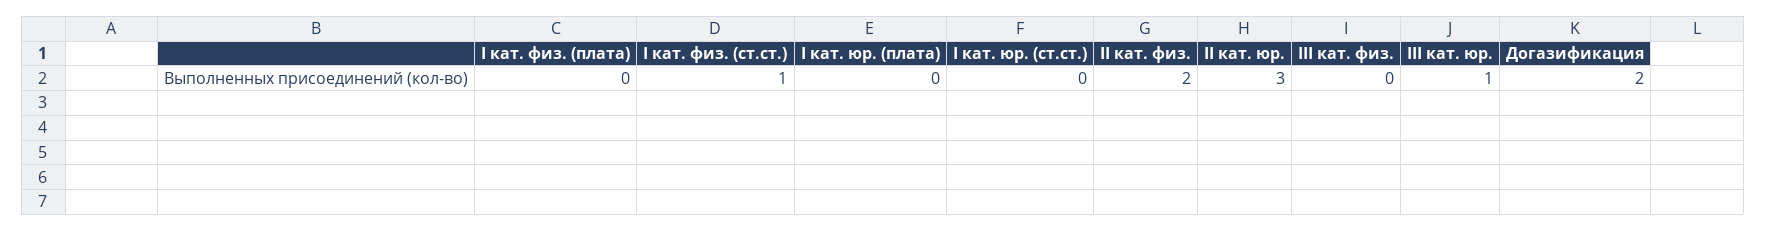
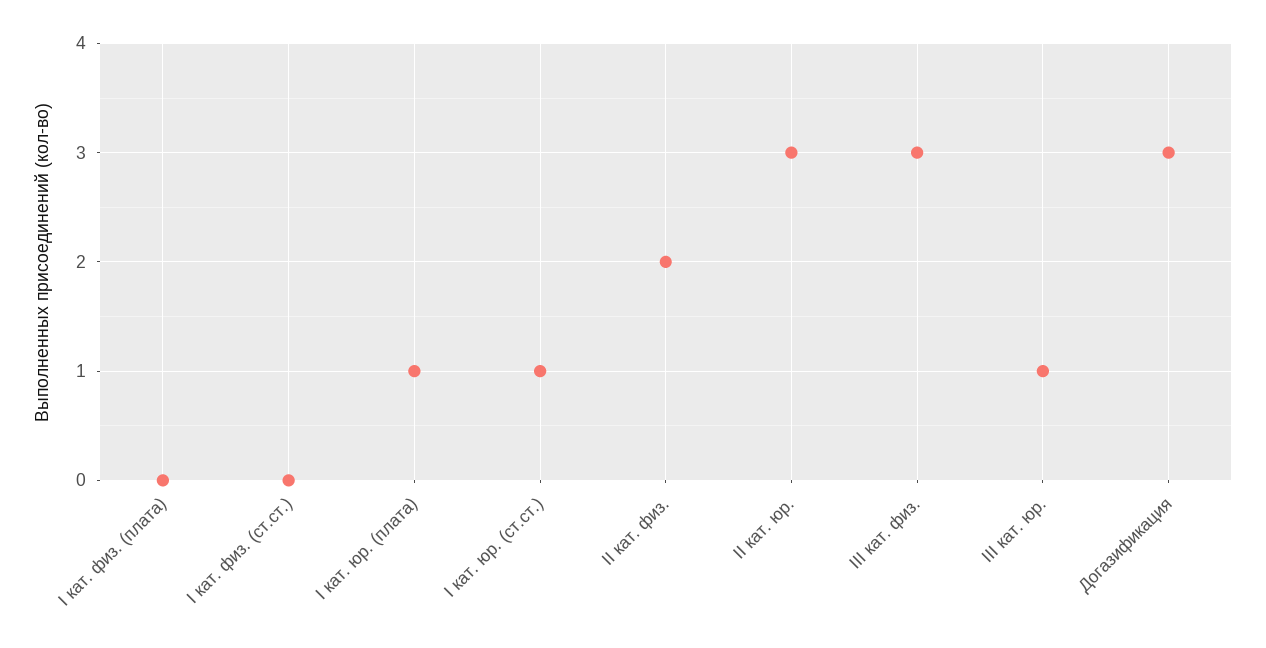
I кат. физ. (ст.ст.): 1 -> 0
I кат. юр. (плата): 0 -> 1
I кат. юр. (ст.ст.): 0 -> 1
III кат. физ.: 0 -> 3
Догазификация: 2 -> 3

